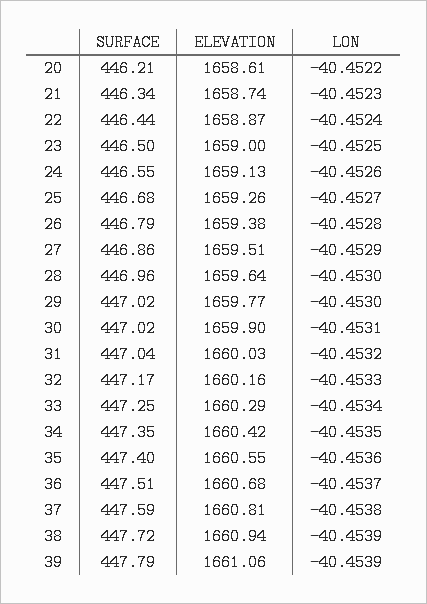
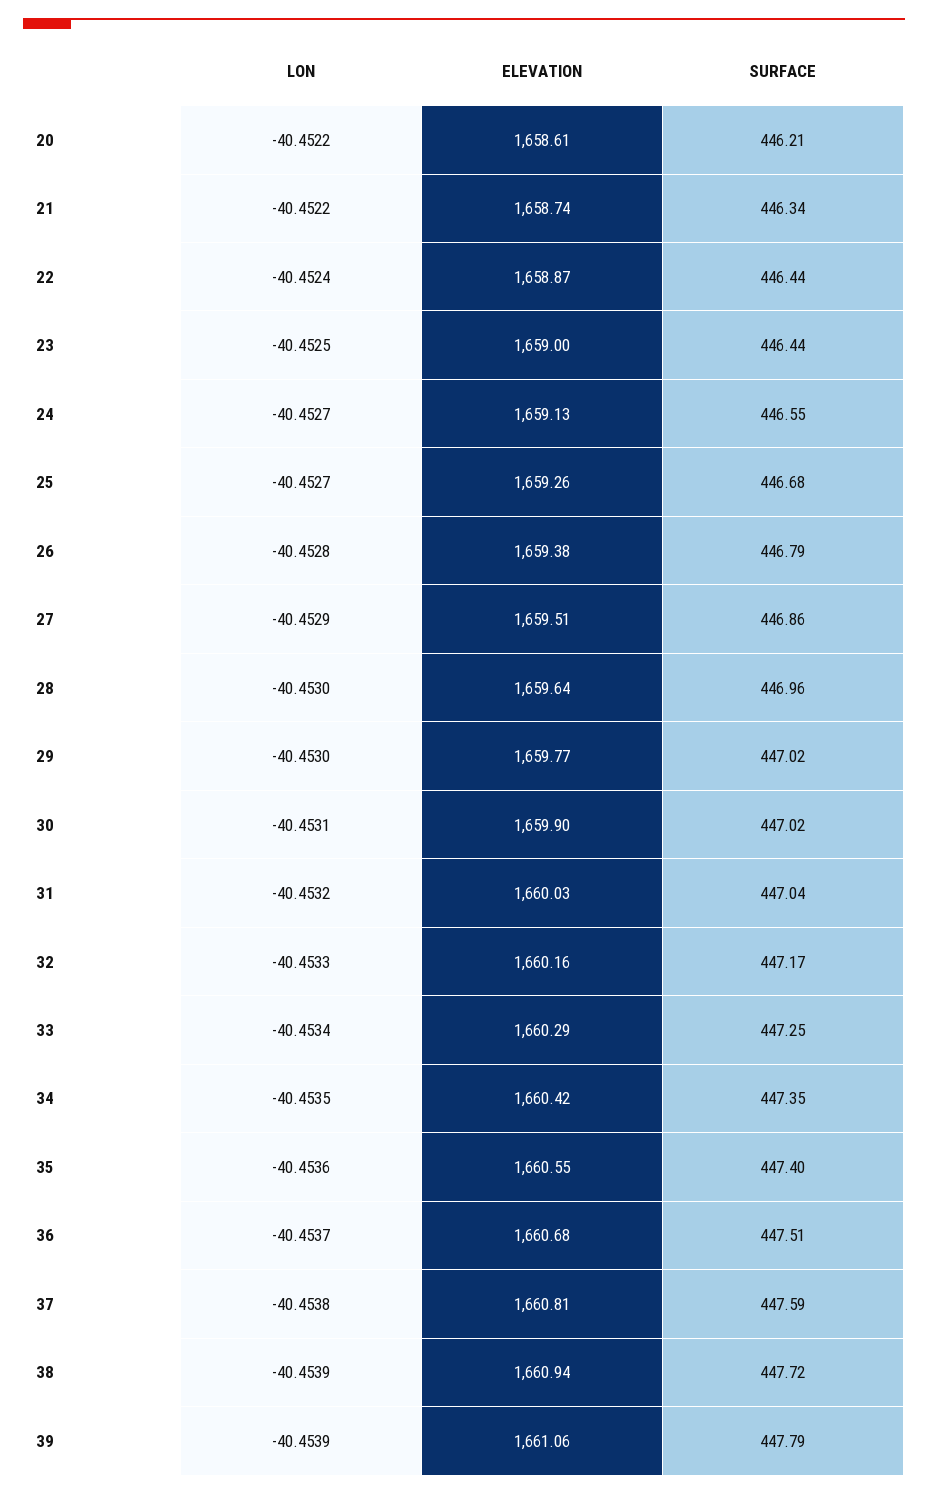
LON, 21: -40.4523 -> -40.4522
SURFACE, 23: 446.5 -> 446.44
LON, 24: -40.4526 -> -40.4527

